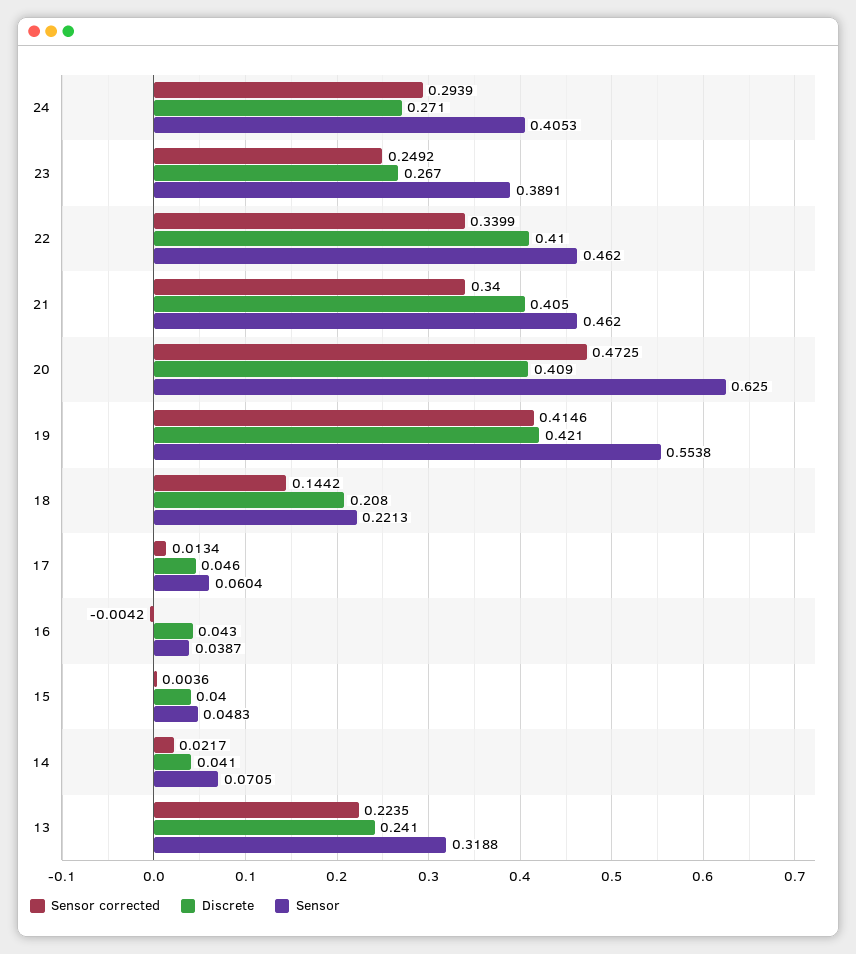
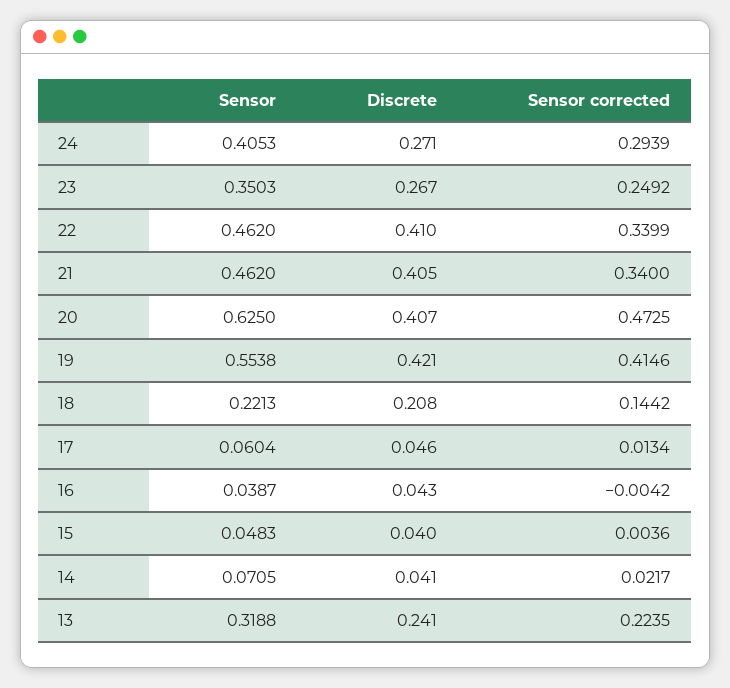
Sensor, 23: 0.3891 -> 0.3503
Discrete, 20: 0.409 -> 0.407

